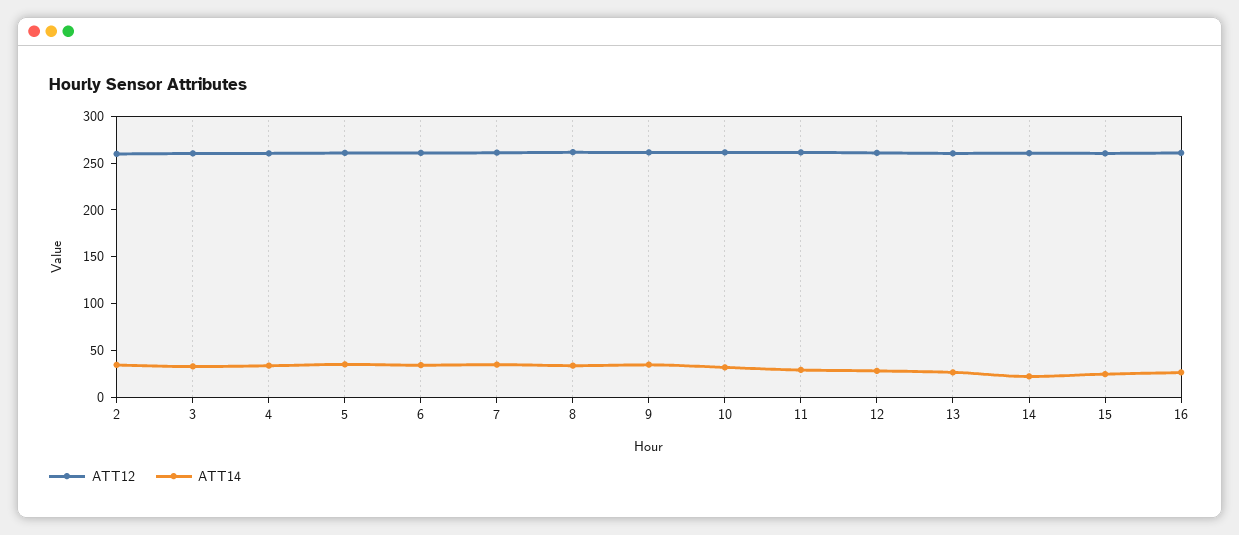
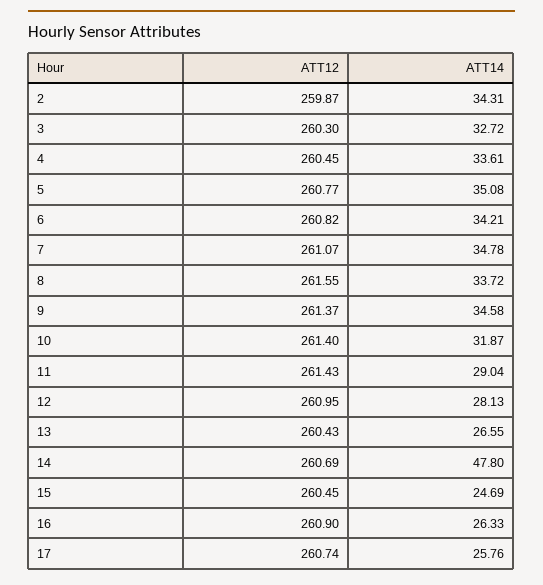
ATT14, 14: 20 -> 47.8
ATT12, 17: none -> 260.74
ATT14, 17: none -> 25.76

